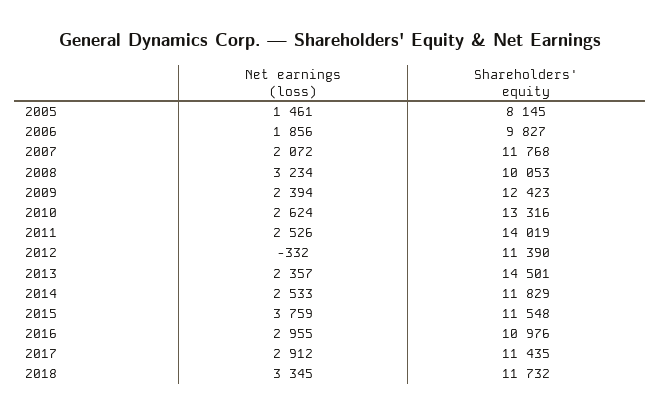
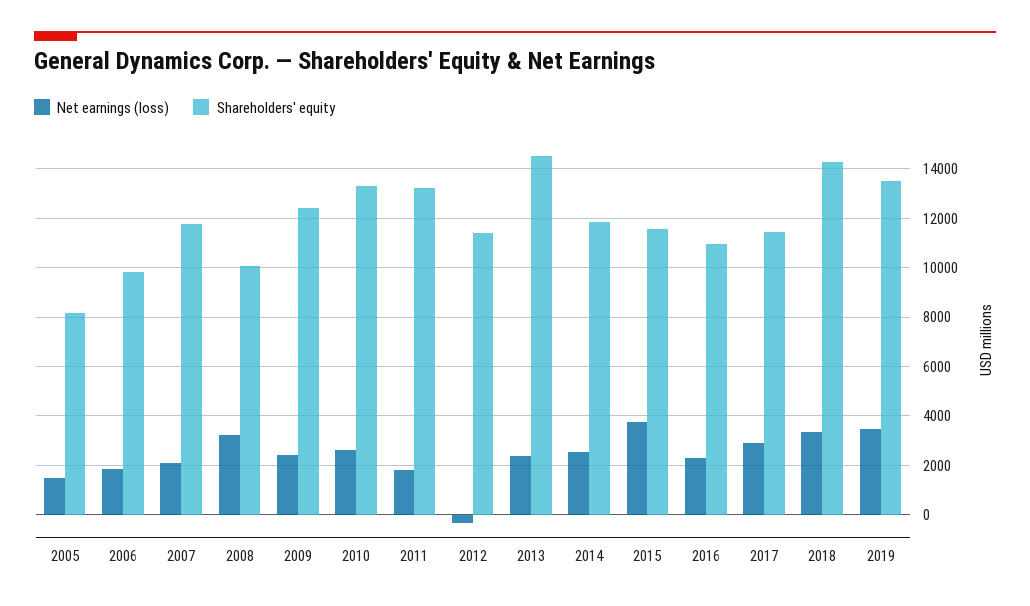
Net earnings (loss), 2011: 2526 -> 1750
Shareholders' equity, 2011: 14019 -> 13250
Net earnings (loss), 2016: 2955 -> 2250
Shareholders' equity, 2018: 11732 -> 14250
Net earnings (loss), 2019: none -> 3500
Shareholders' equity, 2019: none -> 13500

